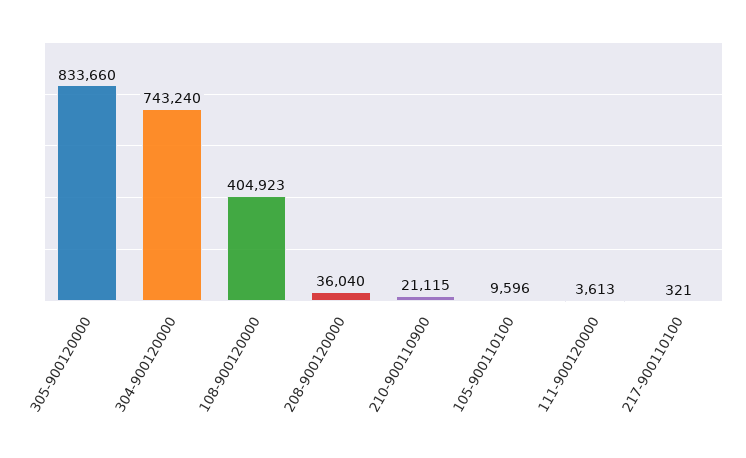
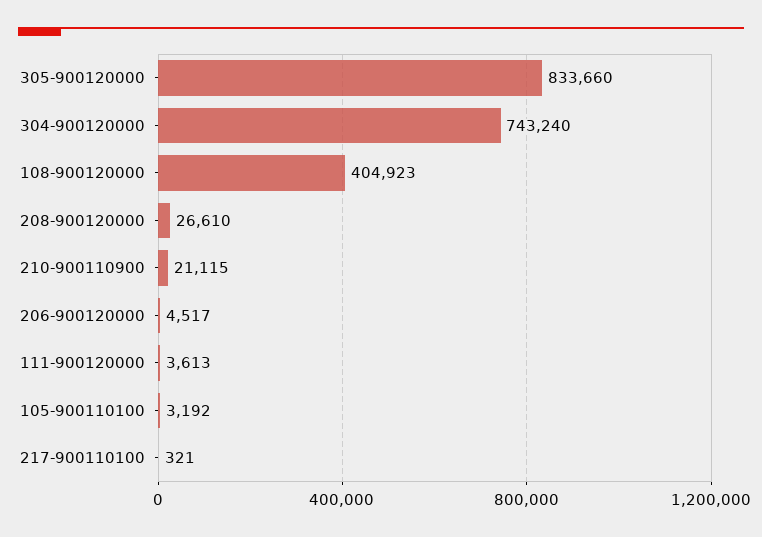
208-900120000: 36040 -> 26610
105-900110100: 9596 -> 3192
206-900120000: none -> 4517

